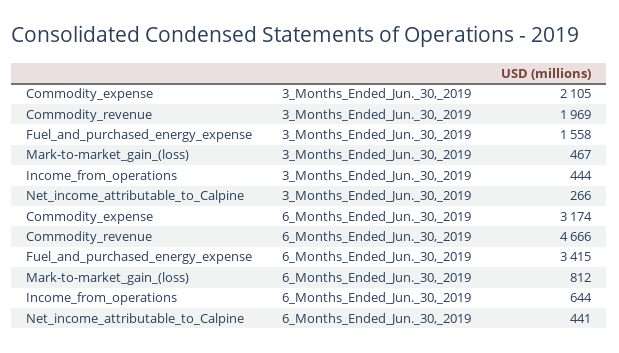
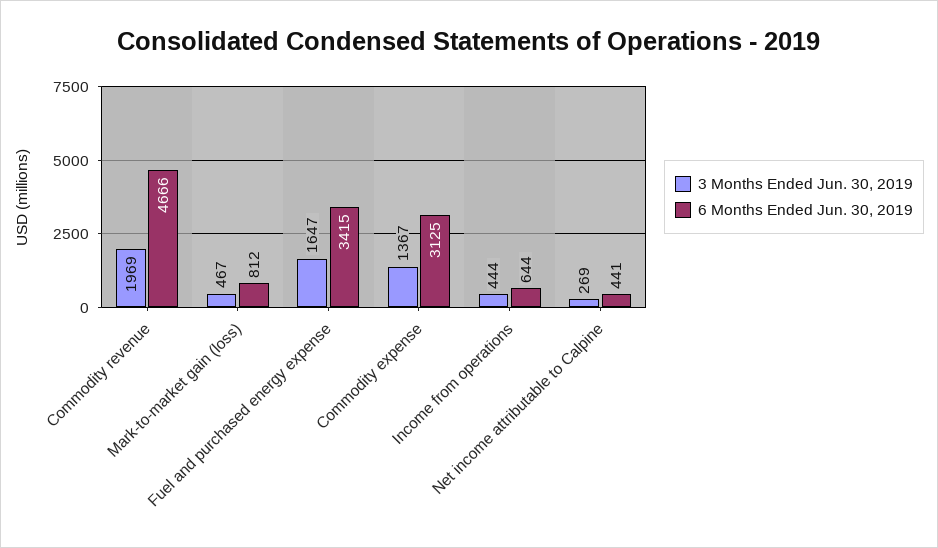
3_Months_Ended_Jun._30,_2019, Commodity_expense: 2105 -> 1367
3_Months_Ended_Jun._30,_2019, Fuel_and_purchased_energy_expense: 1558 -> 1647
3_Months_Ended_Jun._30,_2019, Net_income_attributable_to_Calpine: 266 -> 269
6_Months_Ended_Jun._30,_2019, Commodity_expense: 3174 -> 3125

